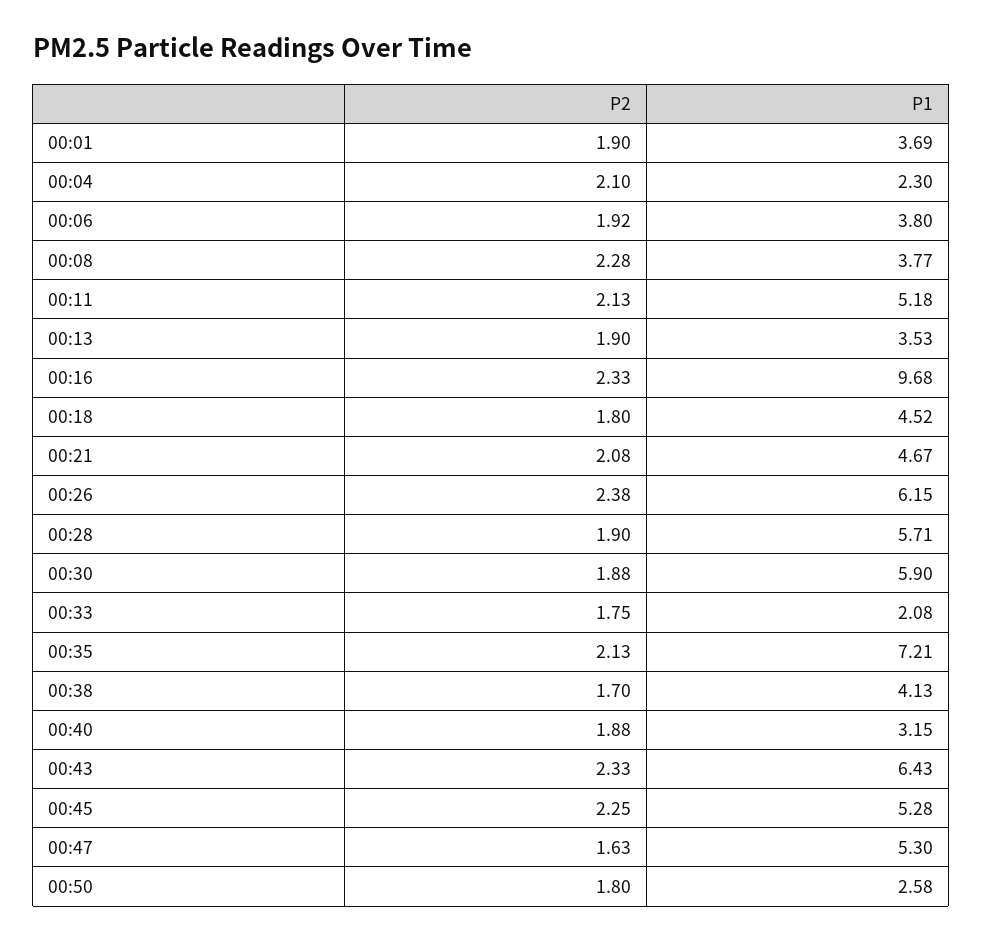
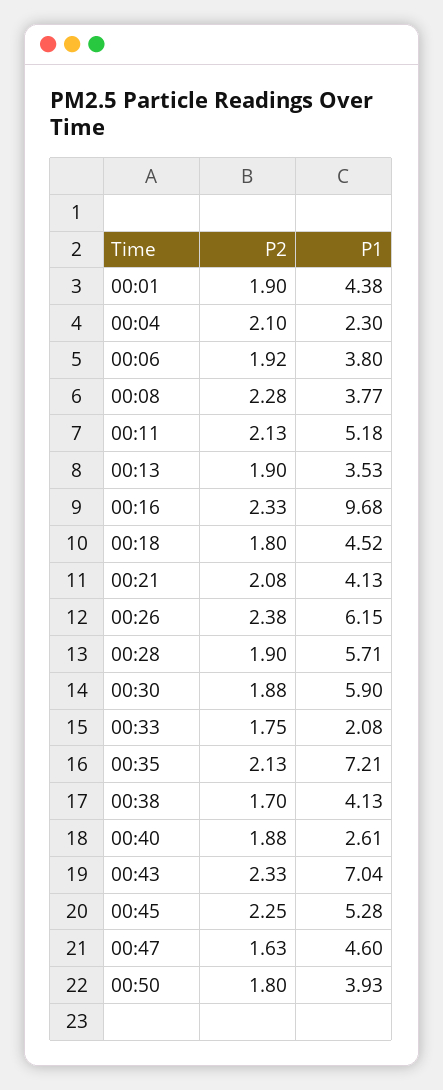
P1, 00:01: 3.69 -> 4.38
P1, 00:21: 4.67 -> 4.13
P1, 00:40: 3.15 -> 2.61
P1, 00:43: 6.43 -> 7.04
P1, 00:47: 5.3 -> 4.6
P1, 00:50: 2.58 -> 3.93

